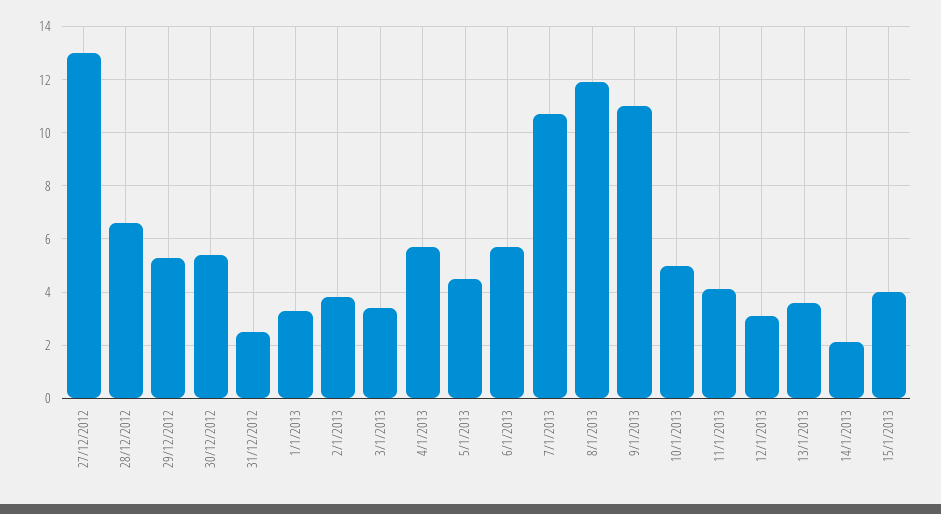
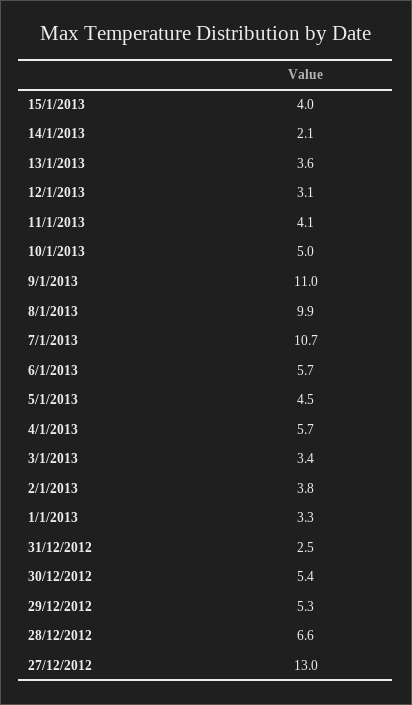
8/1/2013: 12 -> 9.9

